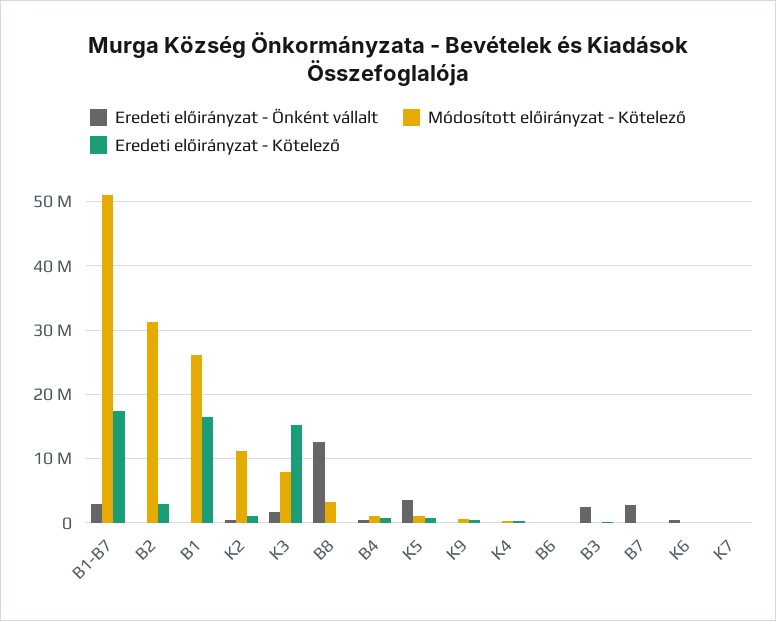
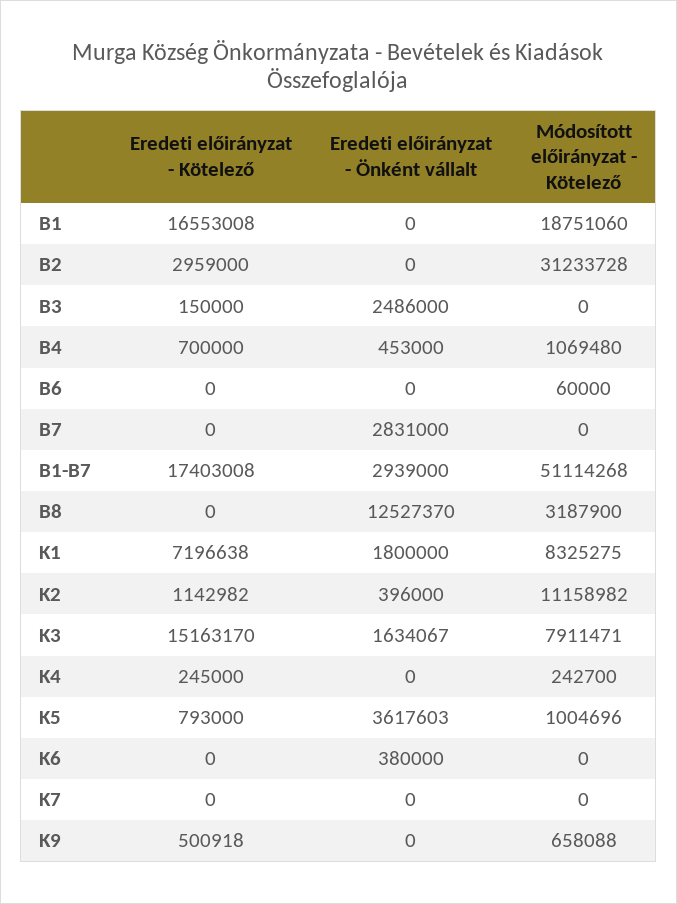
Módosított előirányzat - Kötelező, B1: 26000000 -> 18751060
Eredeti előirányzat - Kötelező, K1: none -> 7196638
Eredeti előirányzat - Önként vállalt, K1: none -> 1800000
Módosított előirányzat - Kötelező, K1: none -> 8325275

